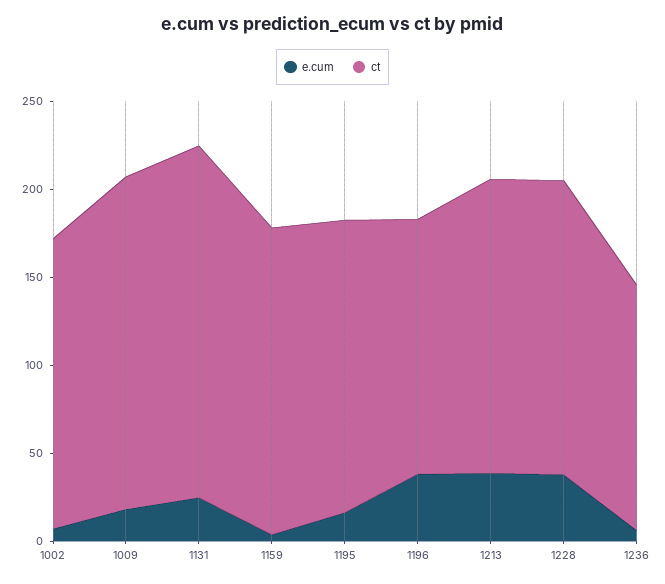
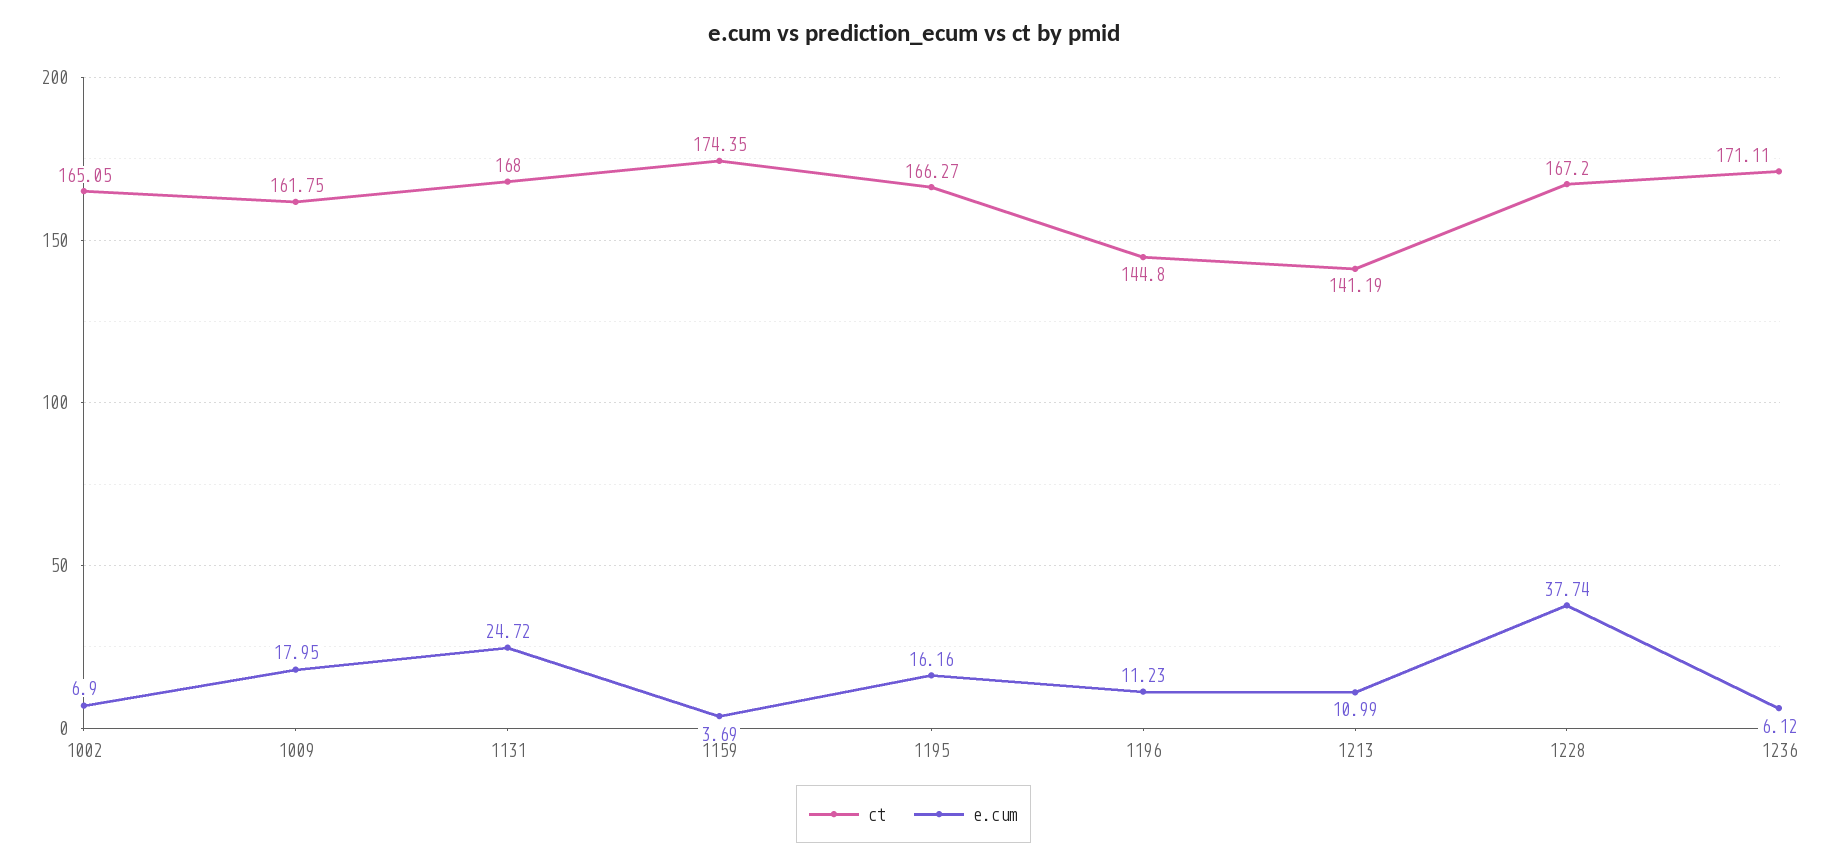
ct, 1009: 190 -> 161.75
ct, 1131: 200 -> 168
e.cum, 1196: 40 -> 11.23
e.cum, 1213: 40 -> 10.99
ct, 1213: 170 -> 141.19
ct, 1236: 140 -> 171.11

